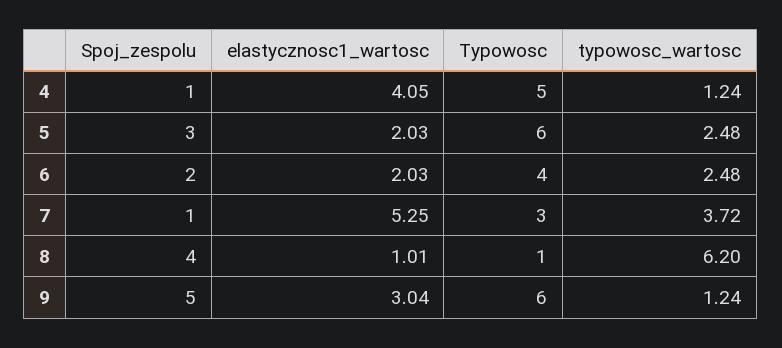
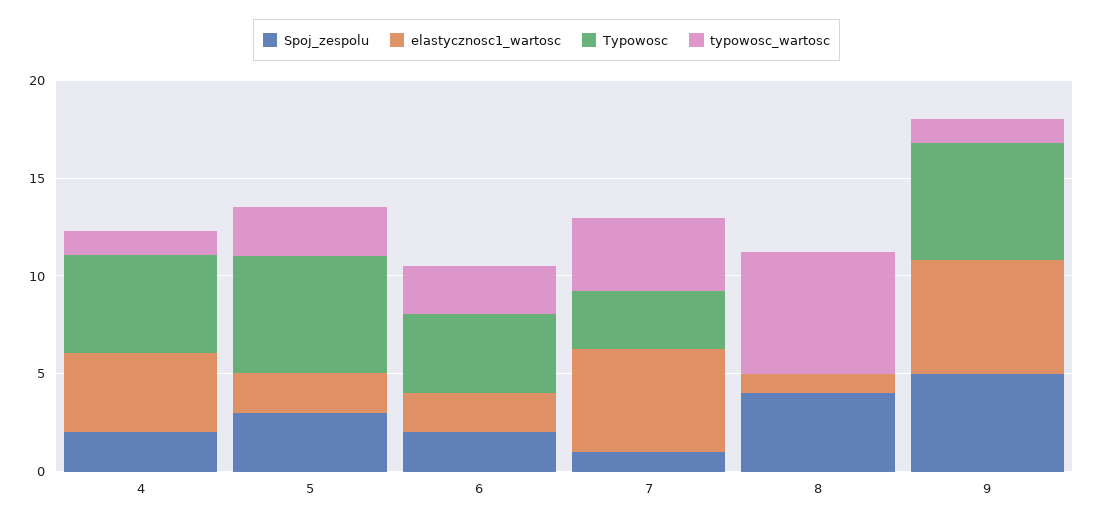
Spoj_zespolu, 4: 1 -> 2
Typowosc, 8: 1 -> 0
elastycznosc1_wartosc, 9: 3.04 -> 6

